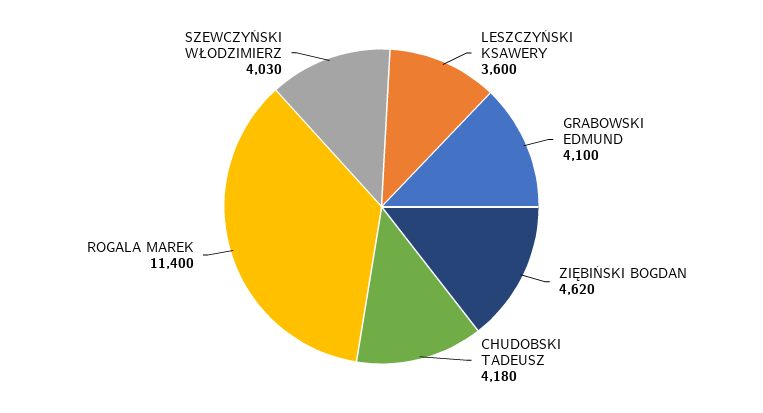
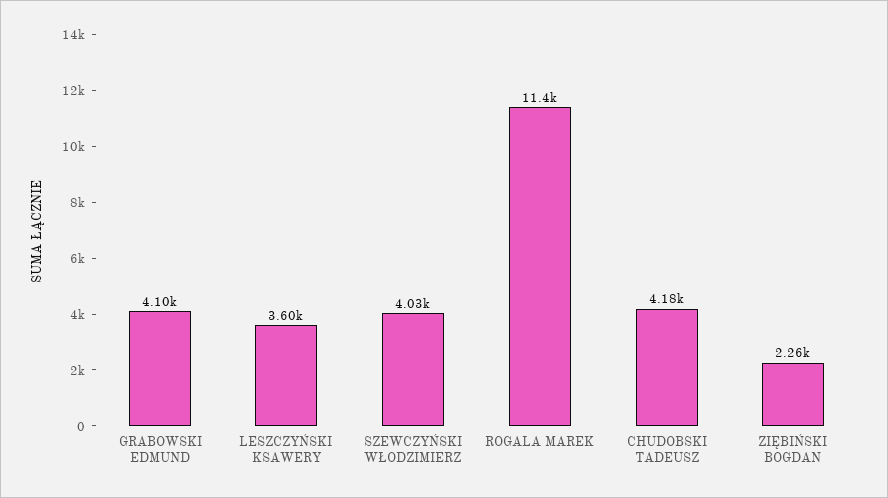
ZIĘBIŃSKI BOGDAN: 4620 -> 2260

